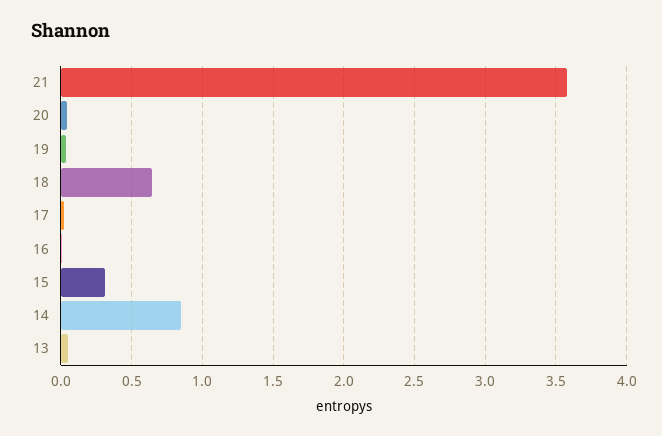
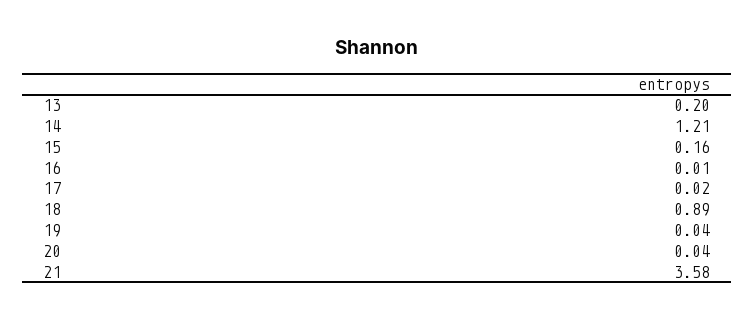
18: 0.65 -> 0.89
15: 0.3 -> 0.16
14: 0.85 -> 1.21
13: 0.05 -> 0.2

